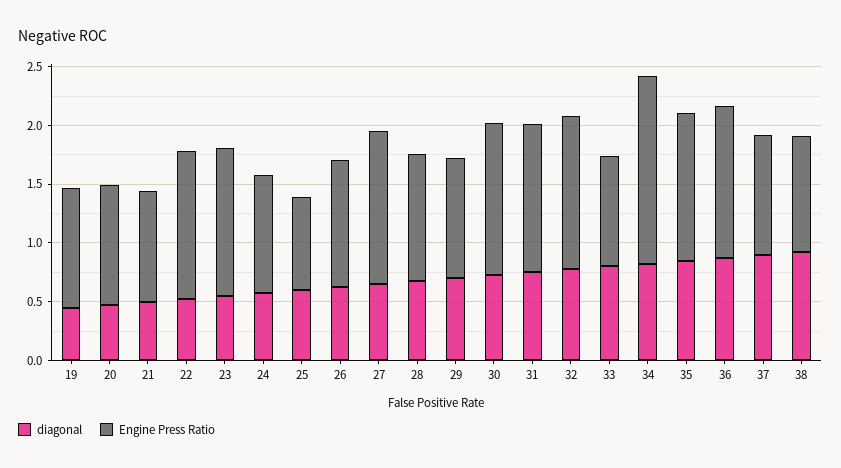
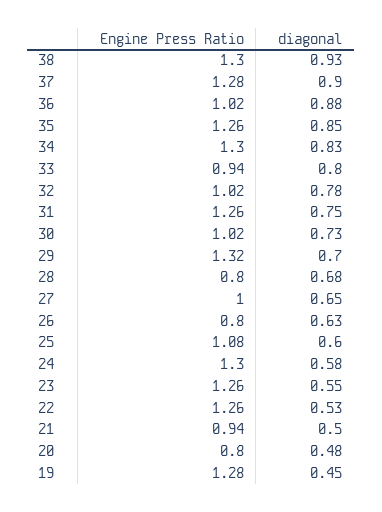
Engine Press Ratio, 19: 1 -> 1.28
Engine Press Ratio, 20: 1 -> 0.8
Engine Press Ratio, 24: 1 -> 1.3
Engine Press Ratio, 25: 0.8 -> 1.08
Engine Press Ratio, 26: 1.1 -> 0.8
Engine Press Ratio, 27: 1.3 -> 1
Engine Press Ratio, 28: 1.1 -> 0.8
Engine Press Ratio, 29: 1 -> 1.32
Engine Press Ratio, 30: 1.3 -> 1.02
Engine Press Ratio, 32: 1.3 -> 1.02
Engine Press Ratio, 34: 1.6 -> 1.3
Engine Press Ratio, 36: 1.3 -> 1.02
Engine Press Ratio, 37: 1 -> 1.28
Engine Press Ratio, 38: 1 -> 1.3

